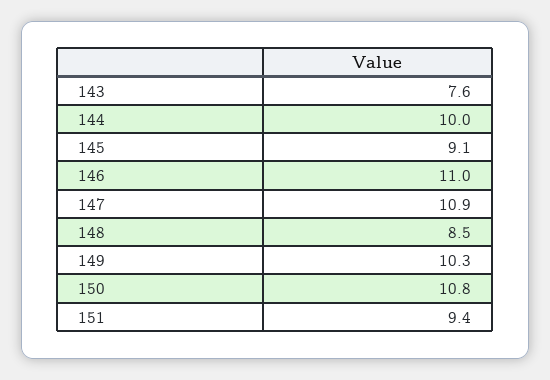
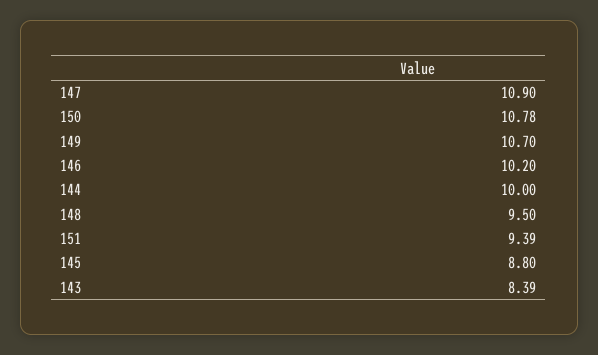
143: 7.6 -> 8.39
145: 9.1 -> 8.8
146: 11 -> 10.2
148: 8.5 -> 9.5
149: 10.3 -> 10.7

